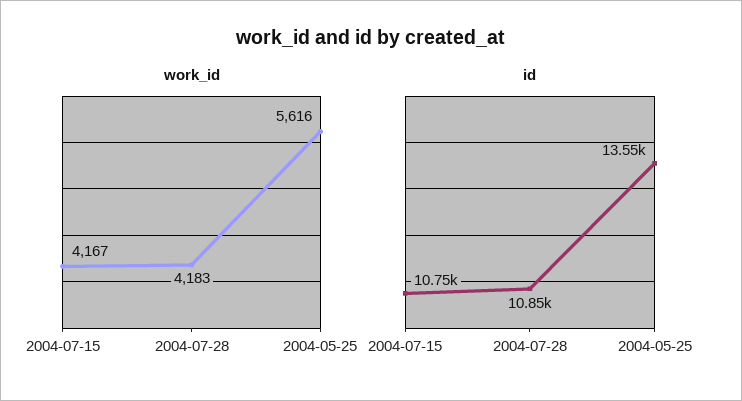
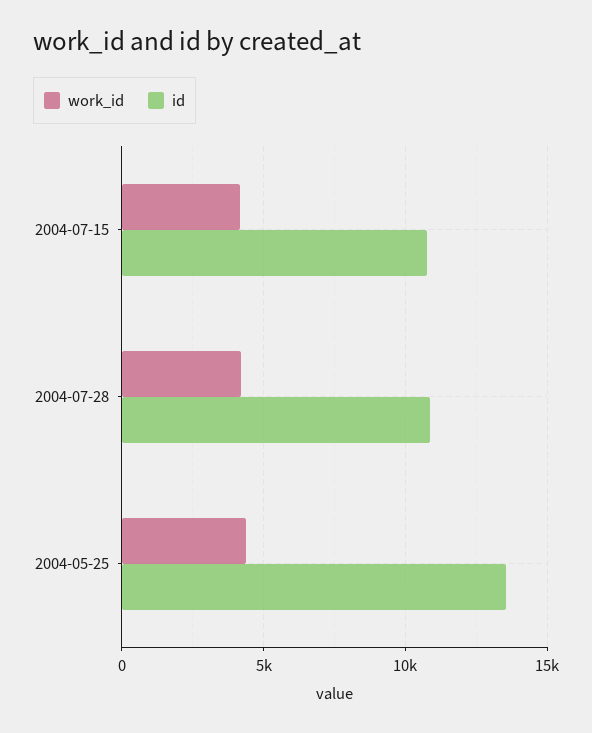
work_id, 2004-05-25: 5616 -> 4500

